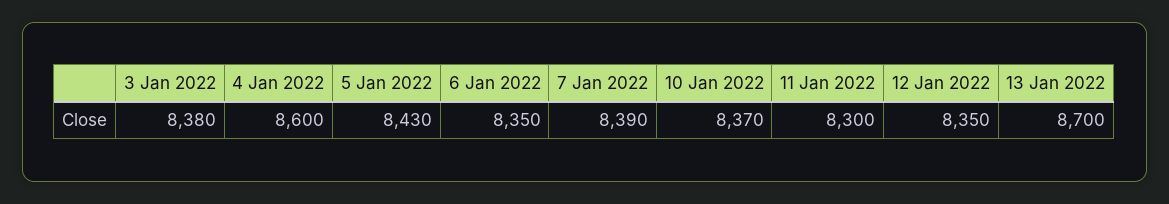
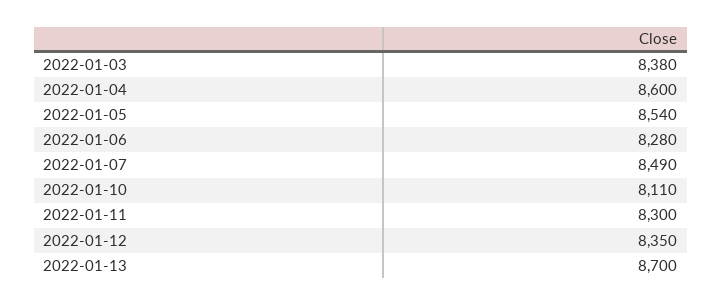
5 Jan 2022: 8430 -> 8540
6 Jan 2022: 8350 -> 8280
7 Jan 2022: 8390 -> 8490
10 Jan 2022: 8370 -> 8110

